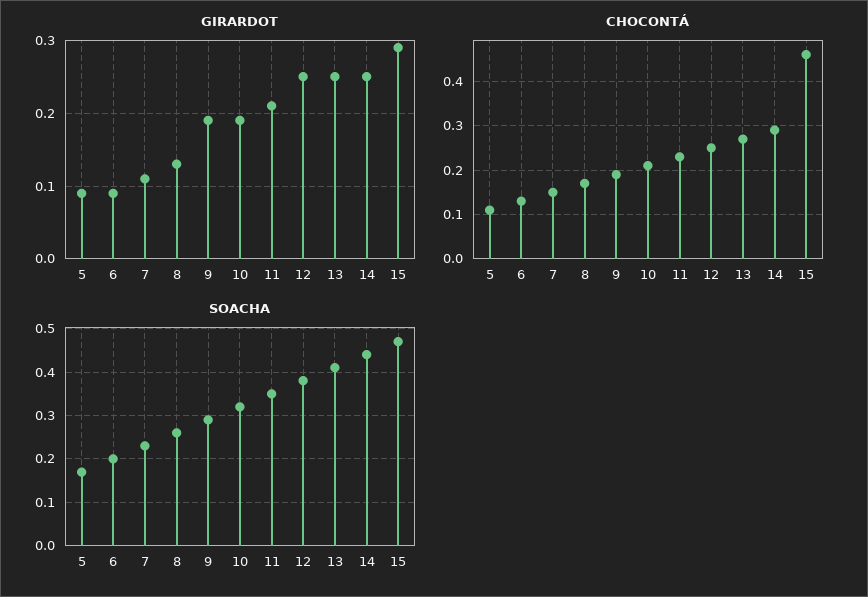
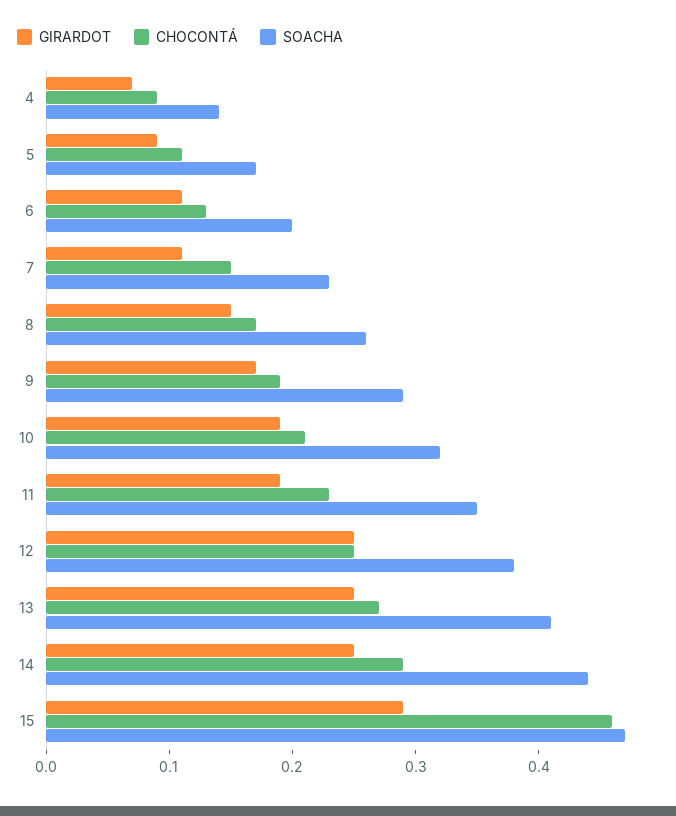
GIRARDOT, 6: 0.09 -> 0.11
GIRARDOT, 8: 0.13 -> 0.15
GIRARDOT, 9: 0.19 -> 0.17
GIRARDOT, 11: 0.21 -> 0.19
GIRARDOT, 4: none -> 0.07
CHOCONTÁ, 4: none -> 0.09
SOACHA, 4: none -> 0.14

